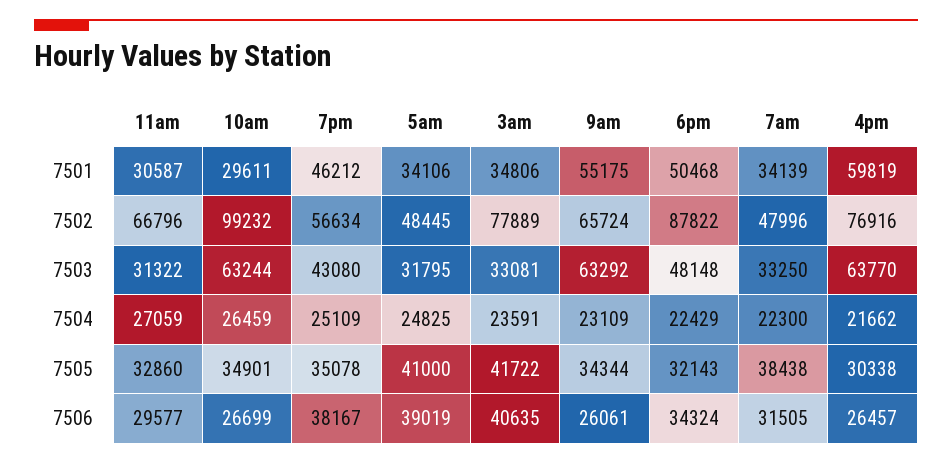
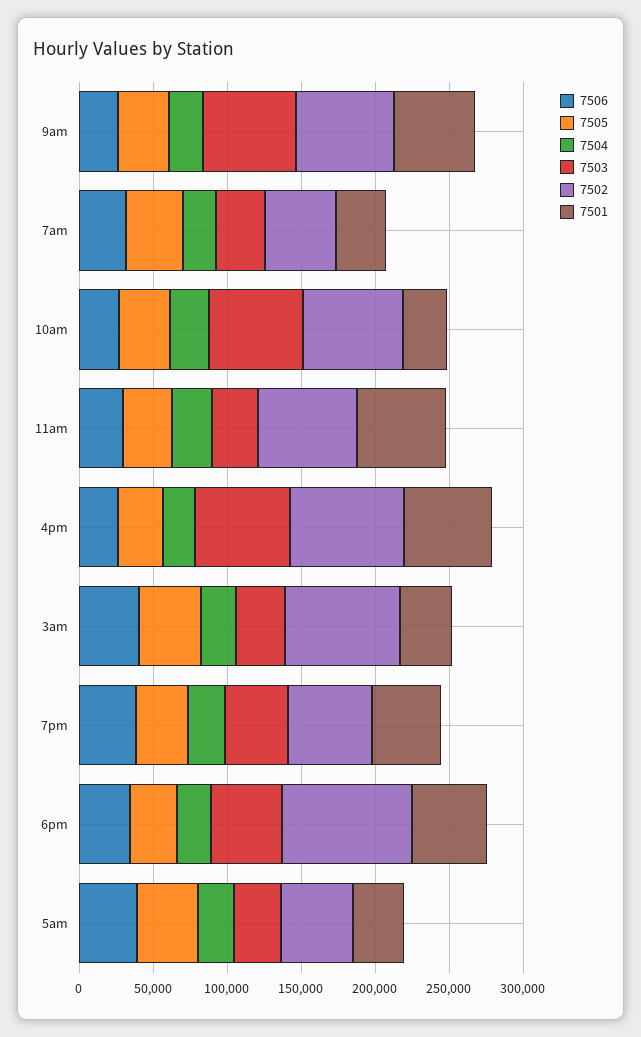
7501, 11am: 30587 -> 60000
7502, 10am: 99232 -> 70000

